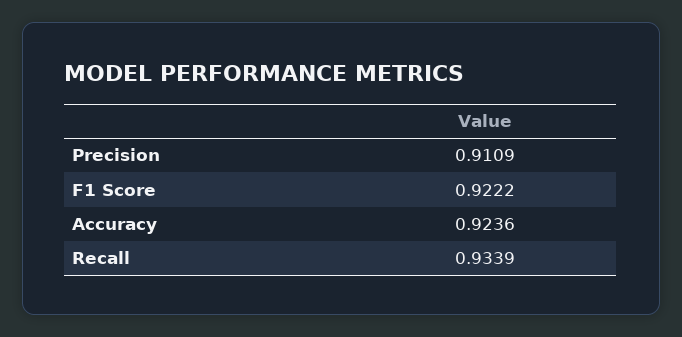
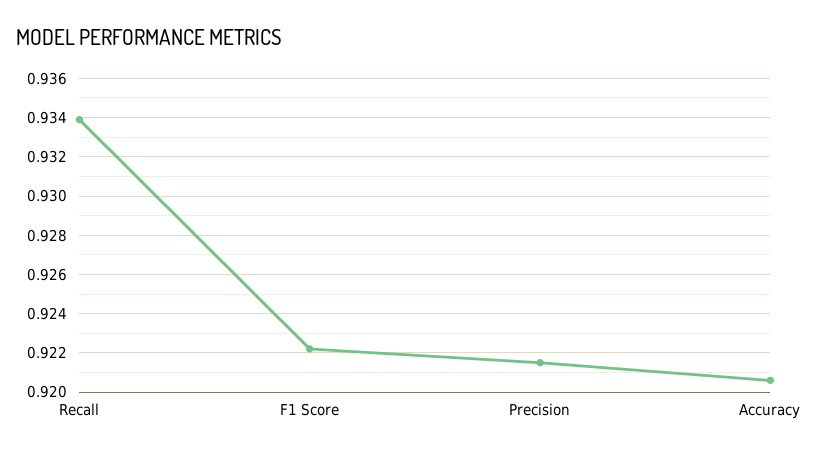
Precision: 0.9109 -> 0.9215
Accuracy: 0.9236 -> 0.9205

